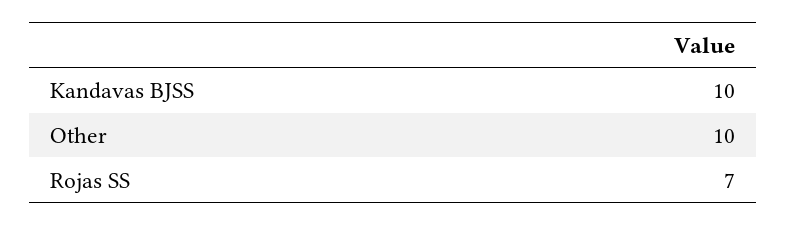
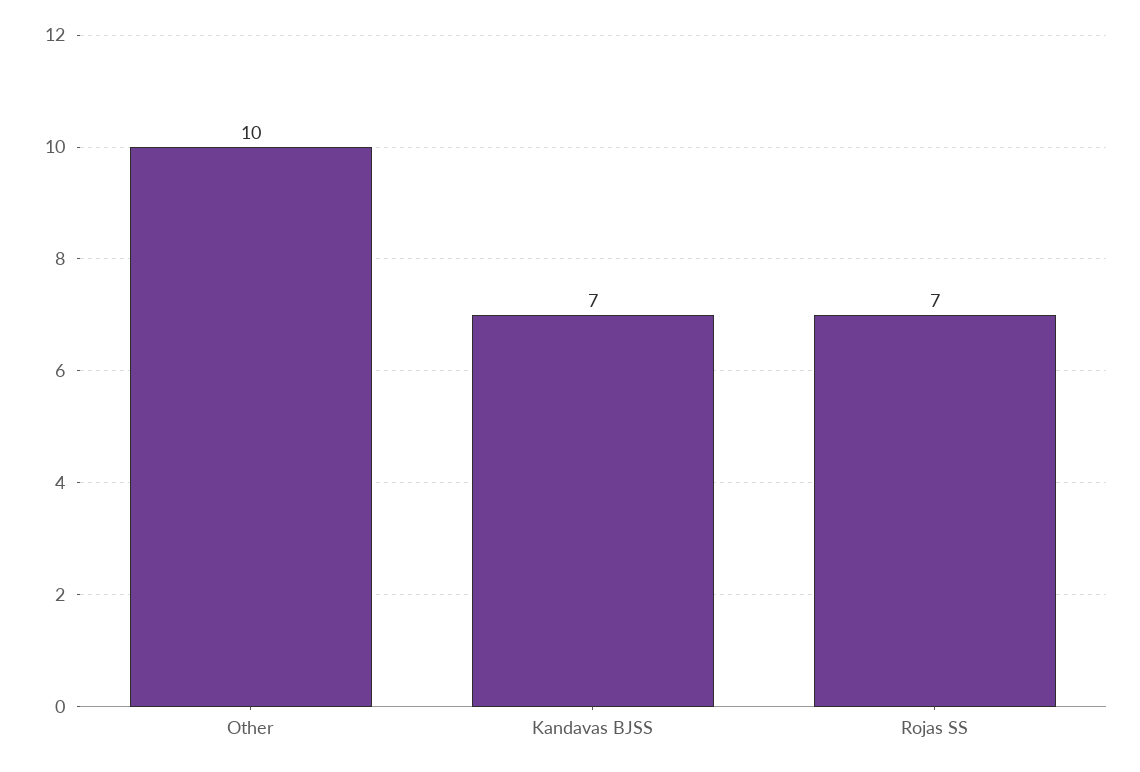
Kandavas BJSS: 10 -> 7

